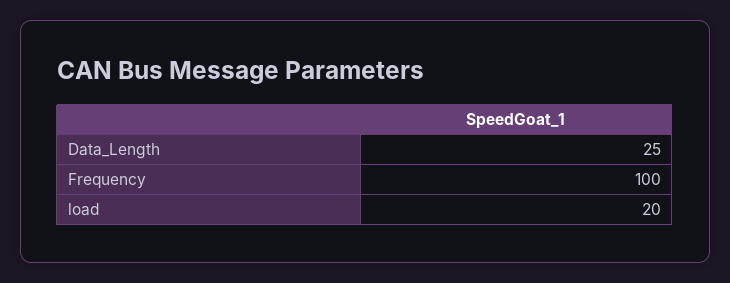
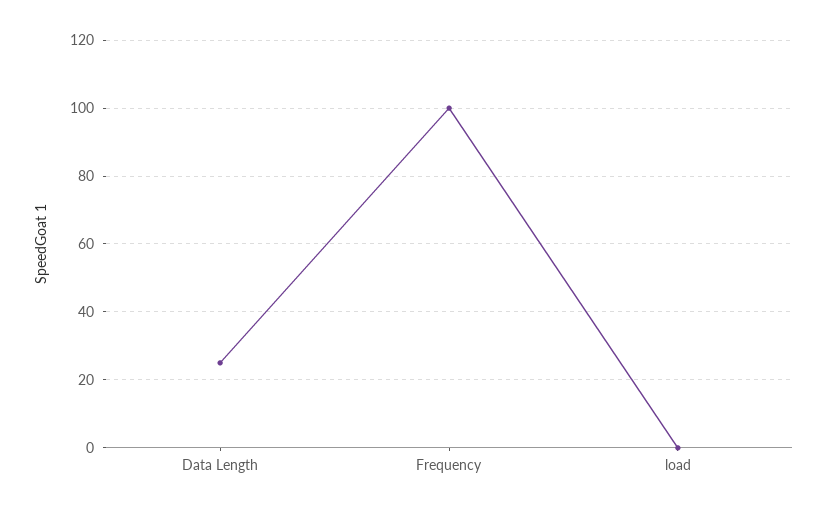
load: 20 -> 0

